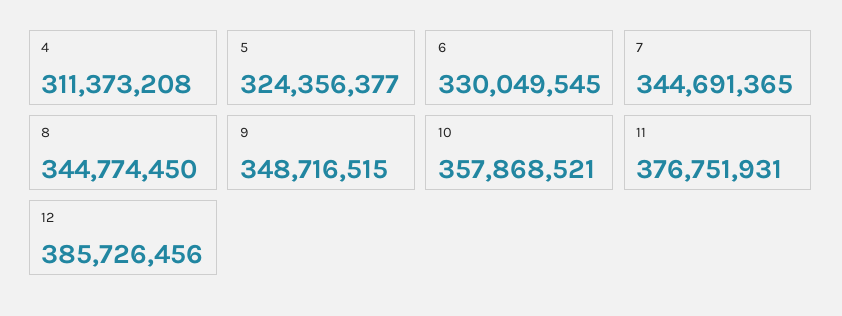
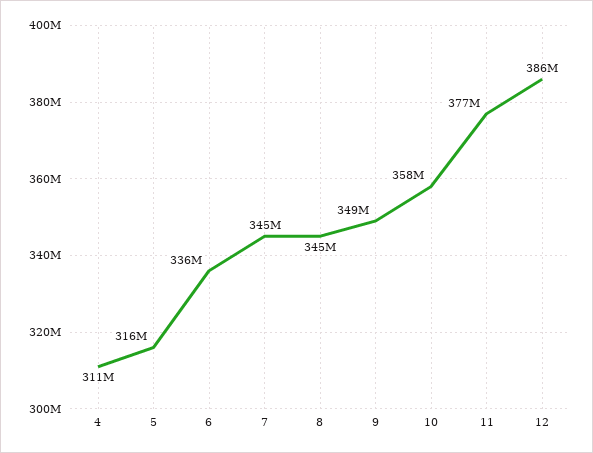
5: 324356377 -> 316000000
6: 330049545 -> 336000000

